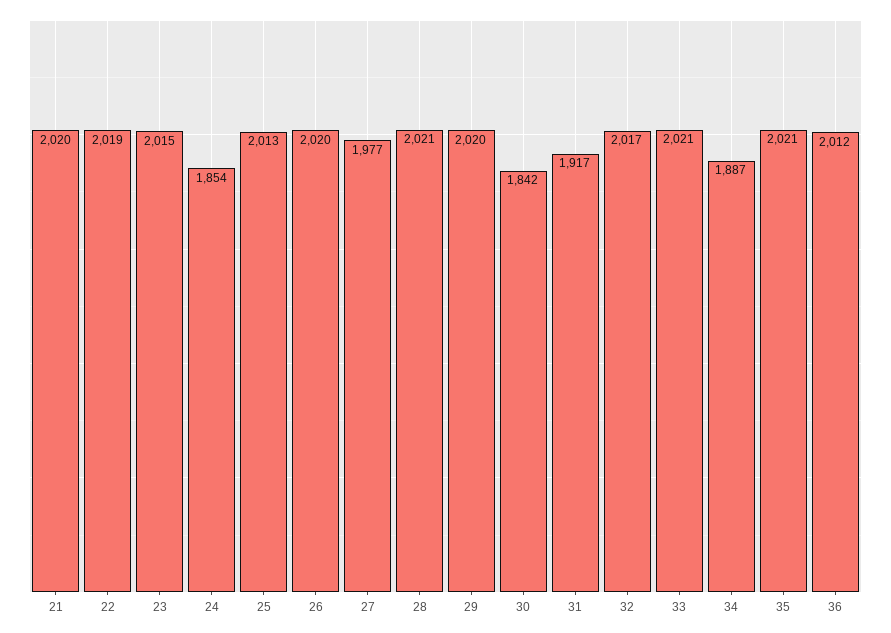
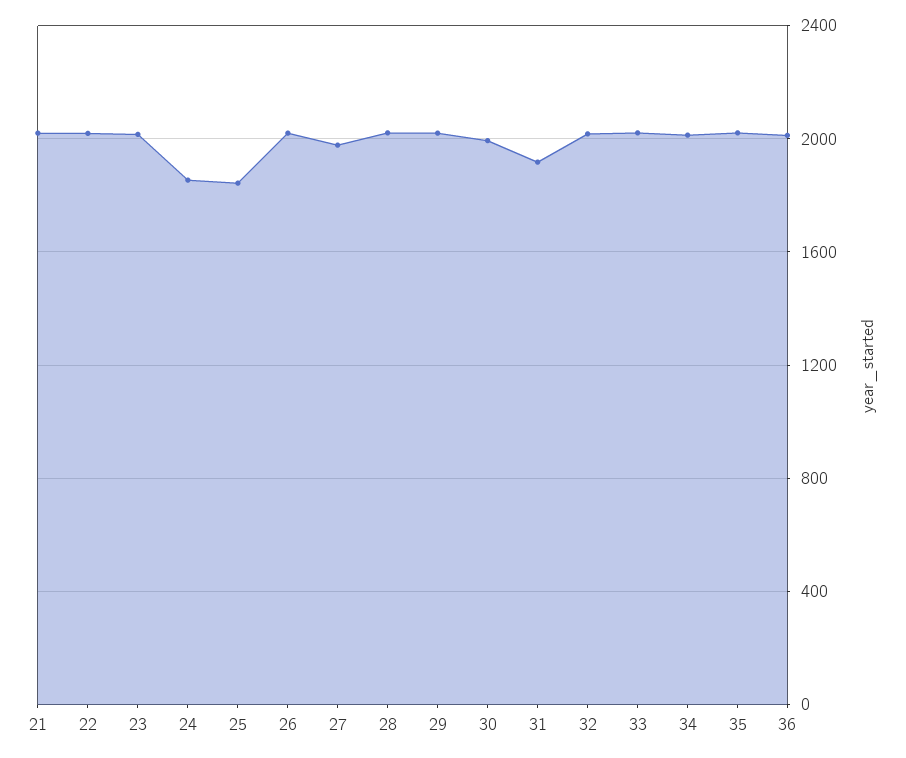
25: 2013 -> 1850
30: 1842 -> 2000
34: 1887 -> 2000

